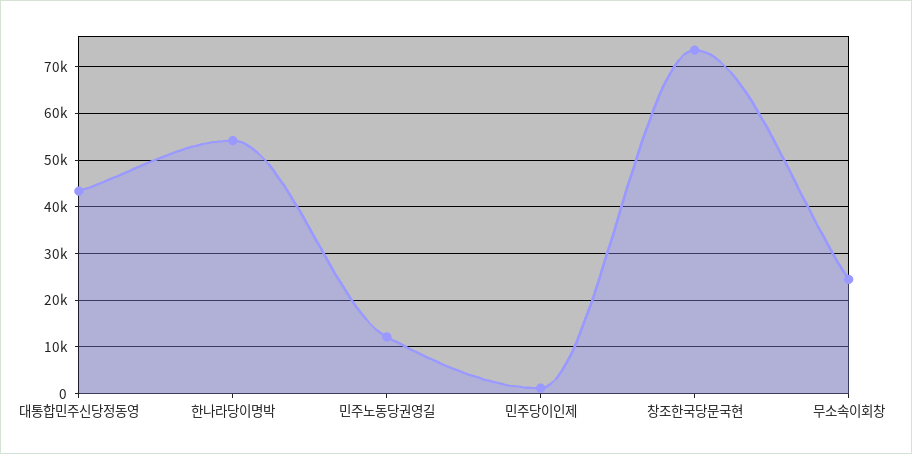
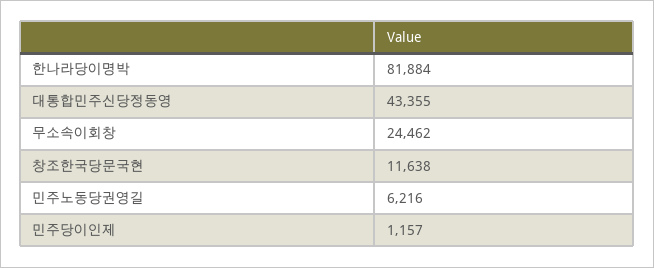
한나라당이명박: 54000 -> 81884
민주노동당권영길: 12000 -> 6216
창조한국당문국현: 74000 -> 11638

